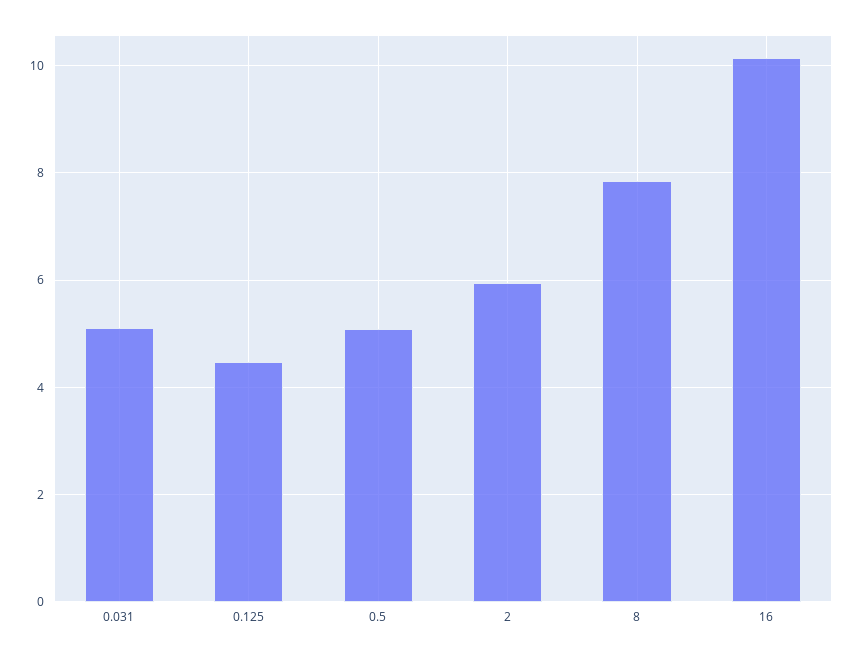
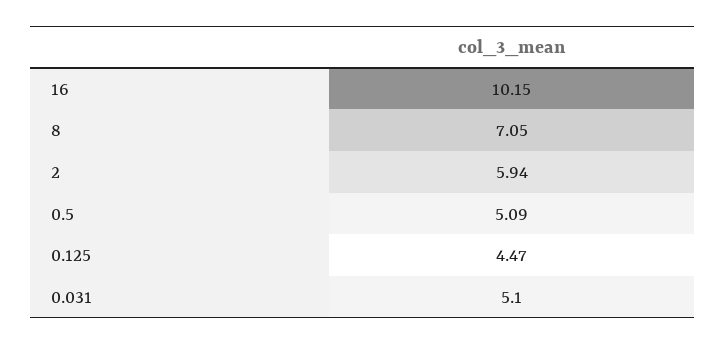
8: 7.8 -> 7.05

